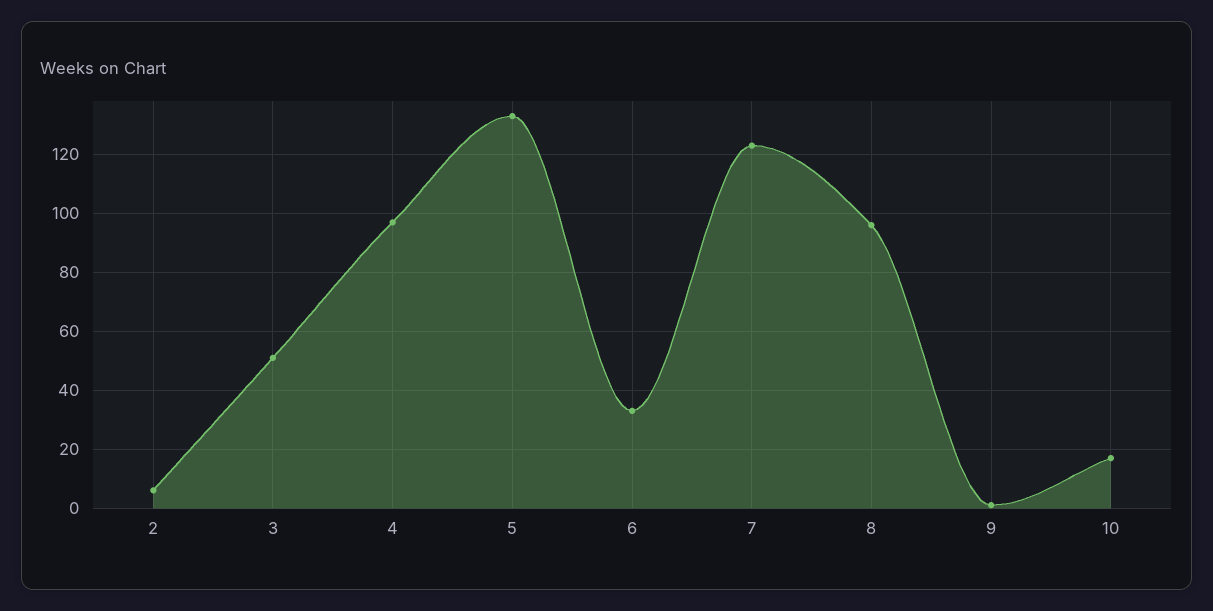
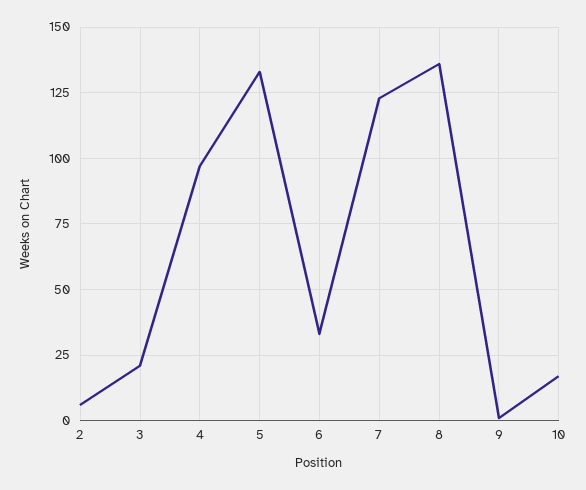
3: 50 -> 20
8: 95 -> 135

